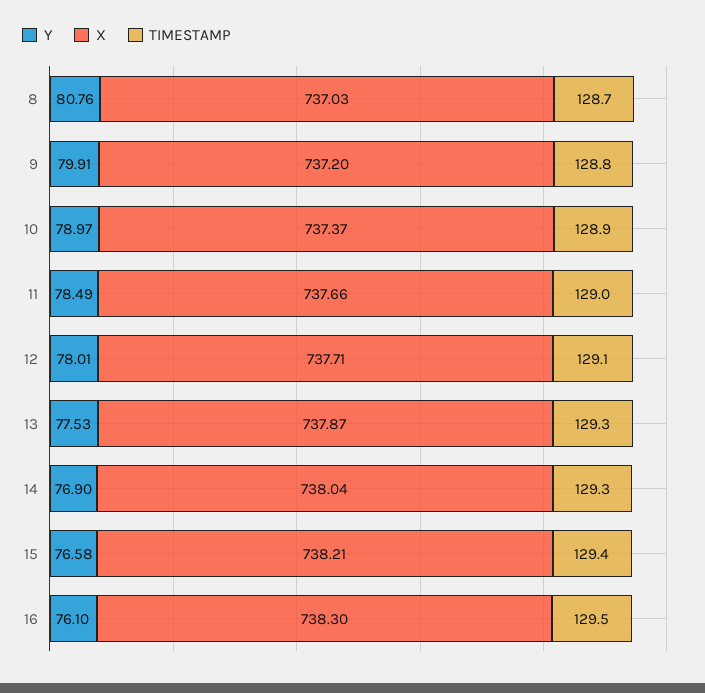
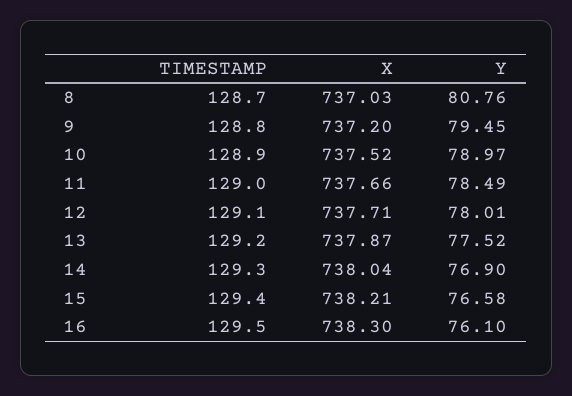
Y, 9: 79.91 -> 79.45
X, 10: 737.37 -> 737.52
Y, 13: 77.53 -> 77.52
TIMESTAMP, 13: 129.3 -> 129.2

